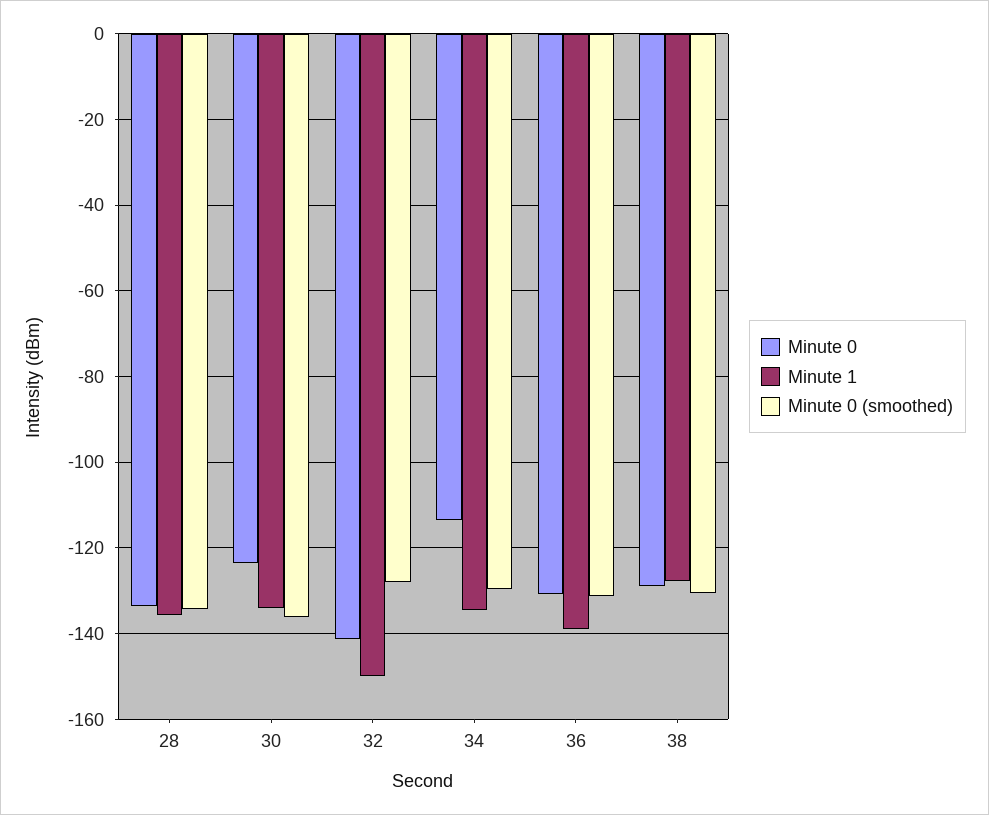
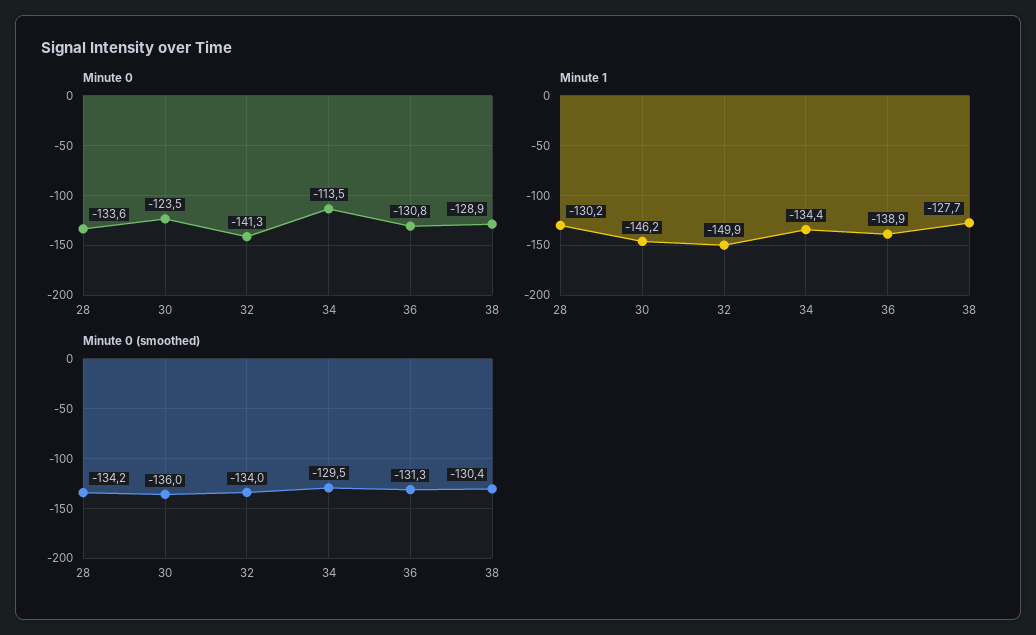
Minute 1, 28: -136 -> -130.2
Minute 1, 30: -134 -> -146.2
Minute 0 (smoothed), 32: -128 -> -134

